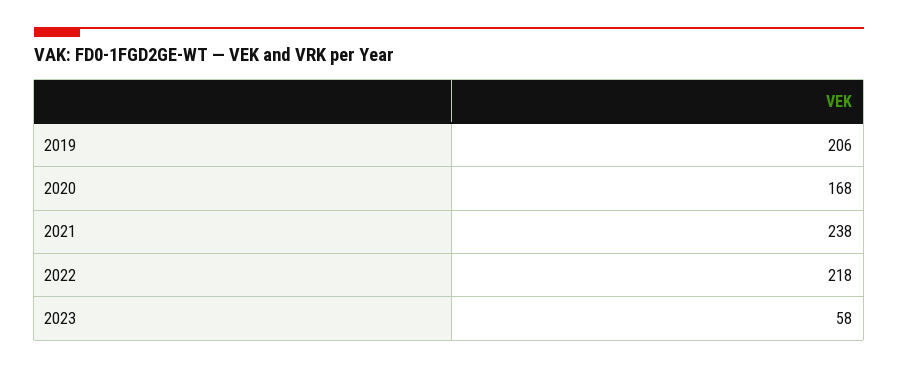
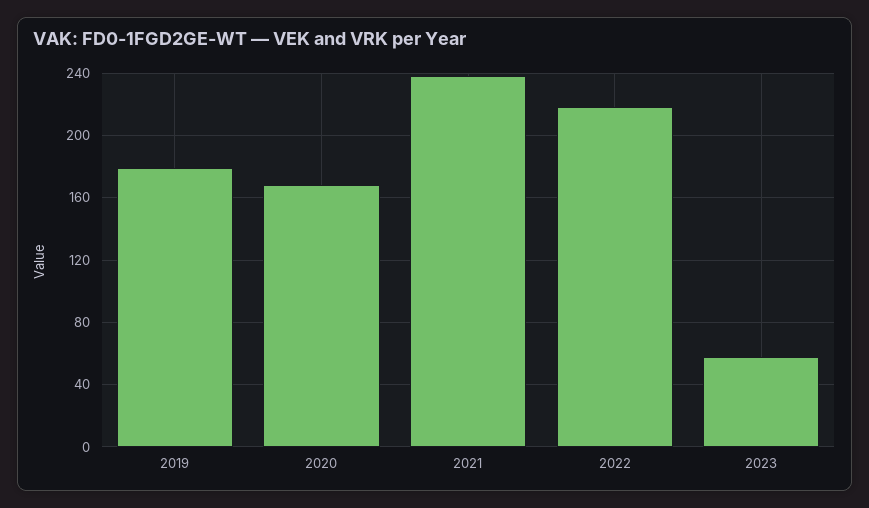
2019: 206 -> 180

